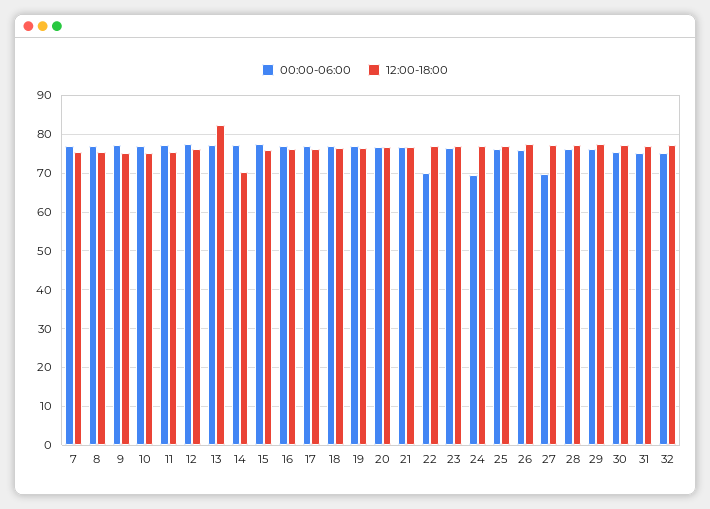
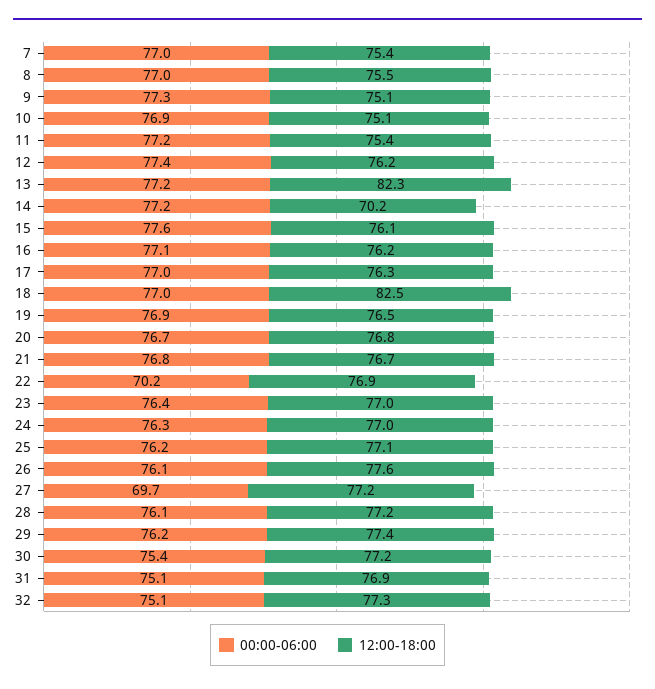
12:00-18:00, 18: 76 -> 82.5
00:00-06:00, 24: 70 -> 76.3

